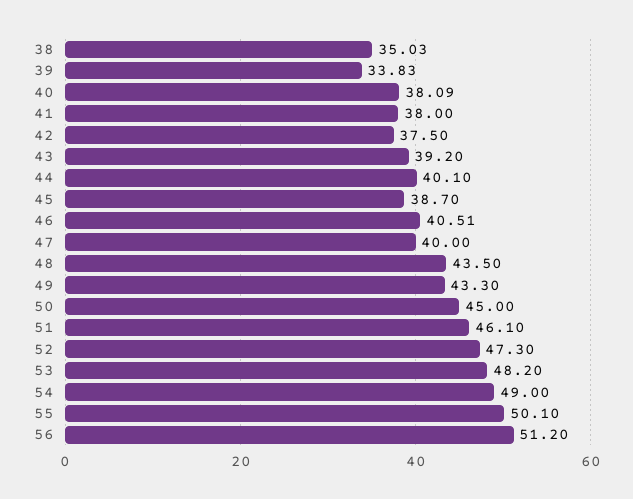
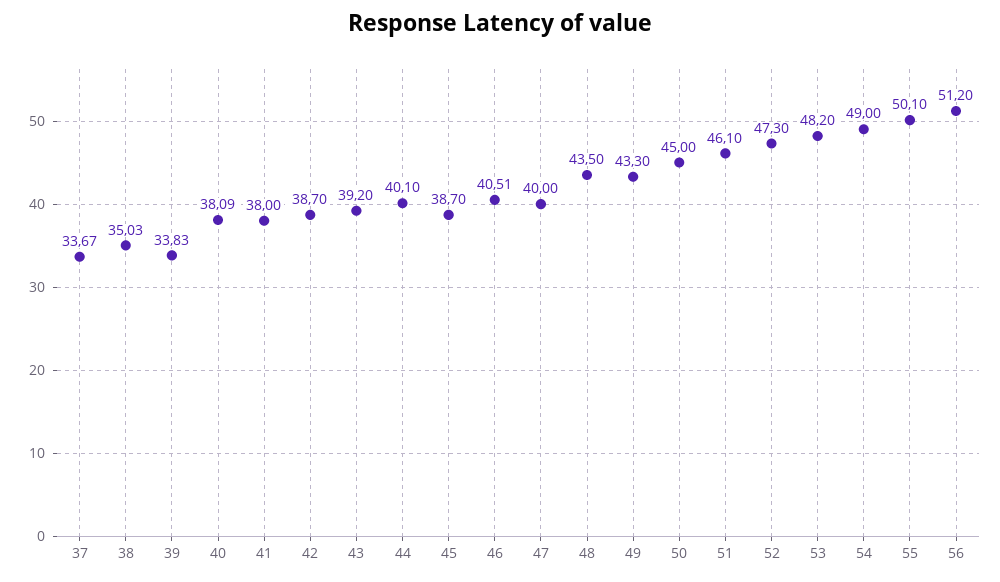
42: 37.5 -> 38.7
37: none -> 33.67

